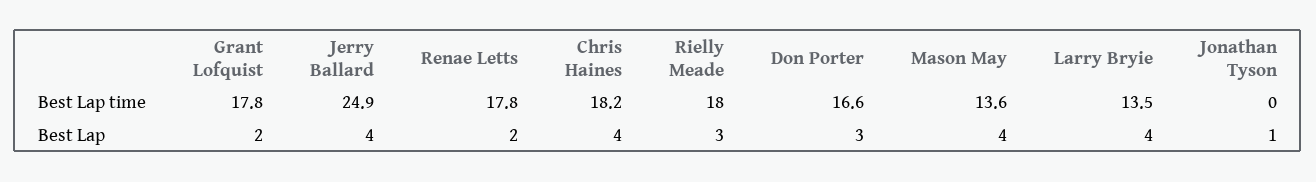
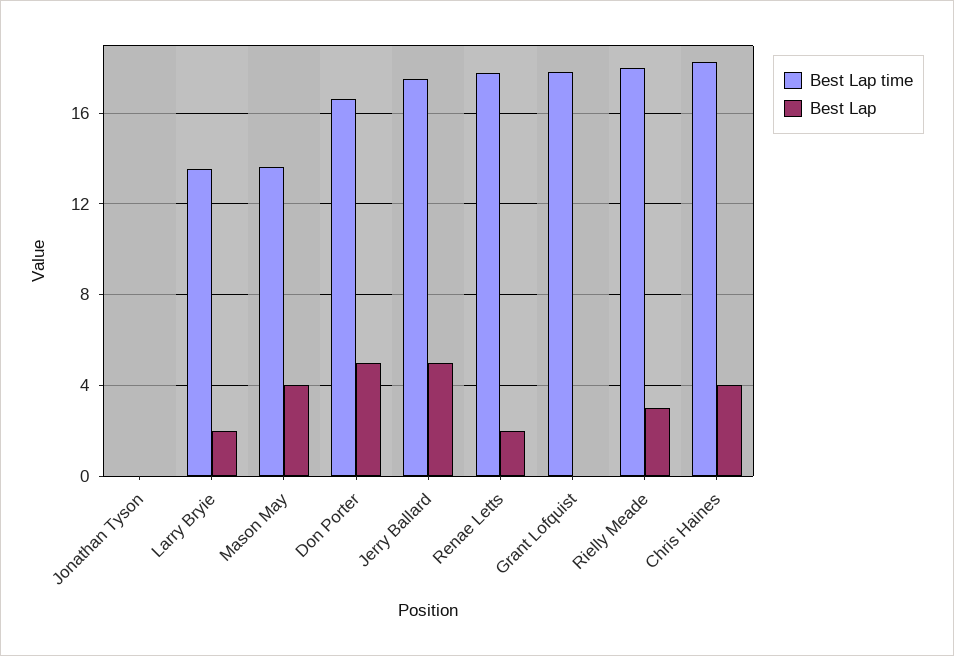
Best Lap time, Jerry Ballard: 24.9 -> 17.5
Best Lap, Grant Lofquist: 2 -> 0
Best Lap, Jerry Ballard: 4 -> 5
Best Lap, Don Porter: 3 -> 5
Best Lap, Larry Bryie: 4 -> 2
Best Lap, Jonathan Tyson: 1 -> 0

